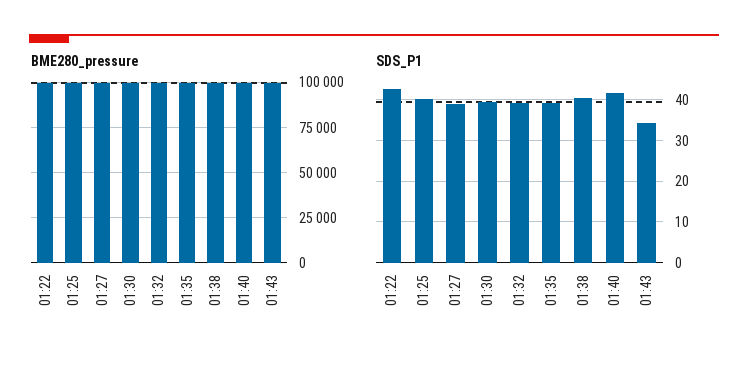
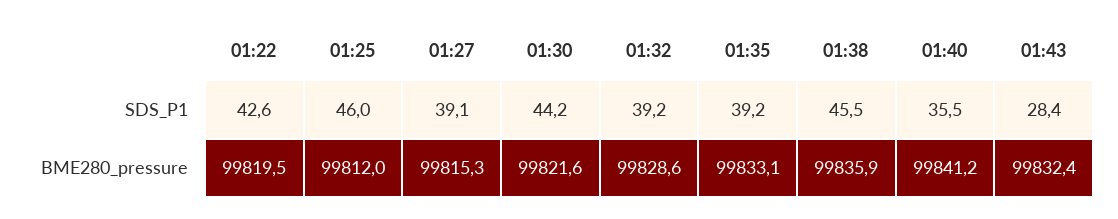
SDS_P1, 01:25: 40 -> 46
SDS_P1, 01:30: 40 -> 44.2
SDS_P1, 01:38: 40 -> 45.5
SDS_P1, 01:40: 42 -> 35.5
SDS_P1, 01:43: 34 -> 28.4

